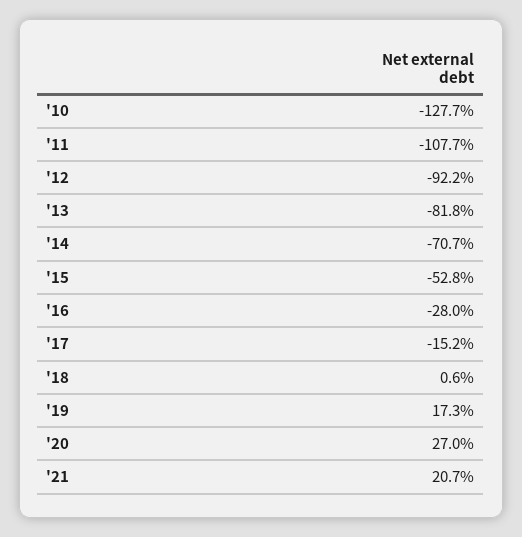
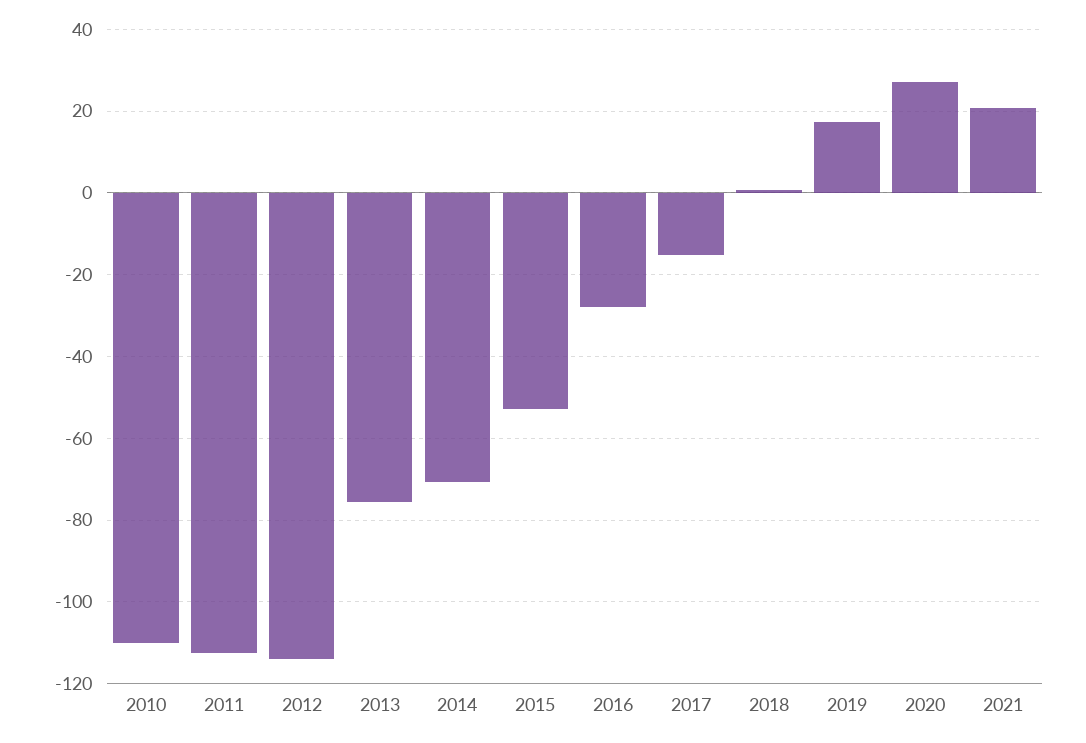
'10: -127.7 -> -110
'11: -107.7 -> -112
'12: -92.2 -> -114
'13: -81.8 -> -76

